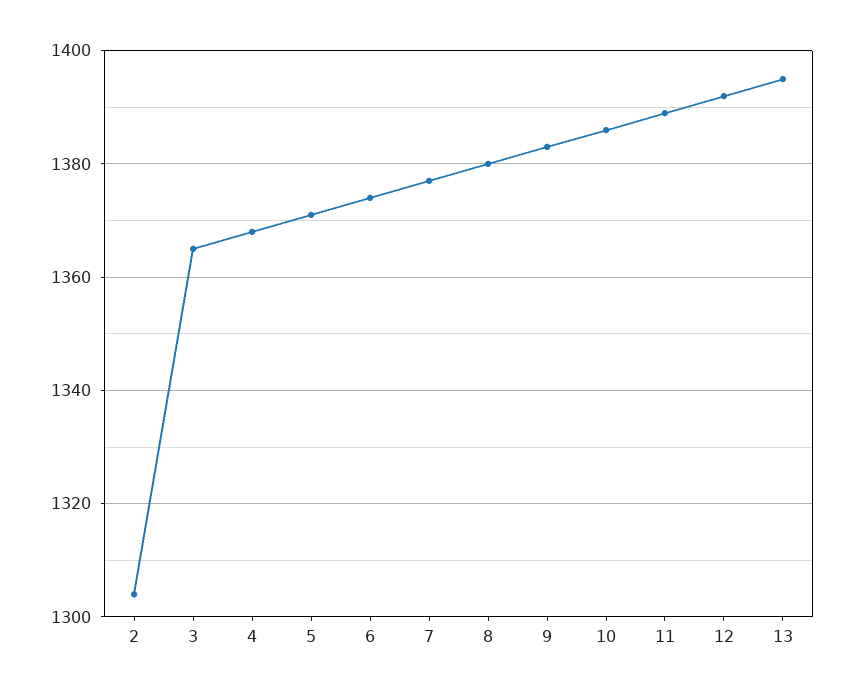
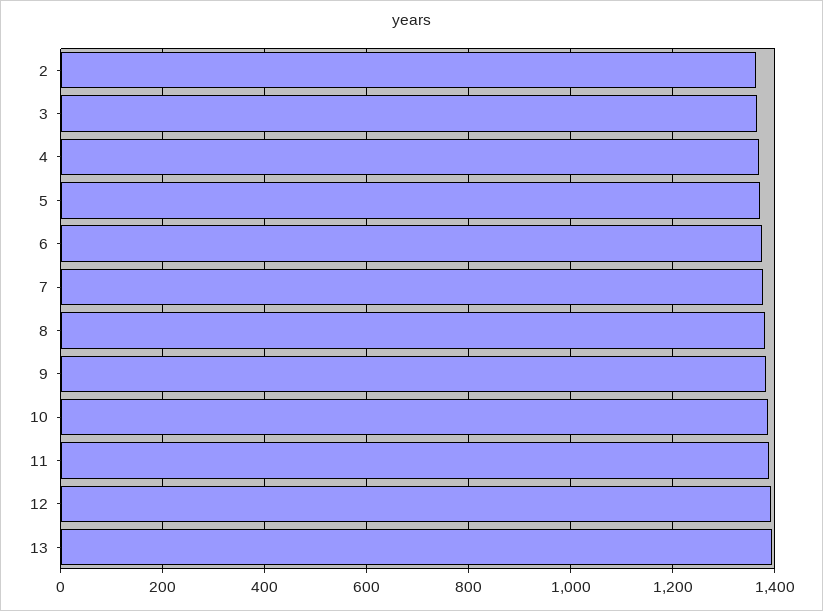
2: 1305 -> 1360

